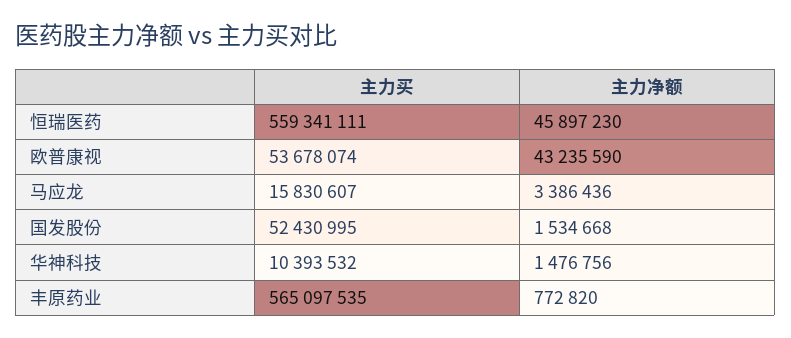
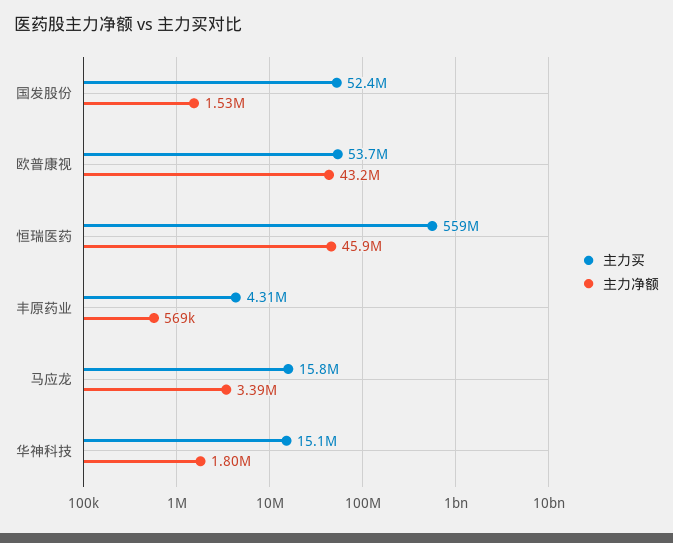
主力买, 华神科技: 10393532 -> 15100000
主力净额, 华神科技: 1476756 -> 1800000
主力买, 丰原药业: 565097535 -> 4310000
主力净额, 丰原药业: 772820 -> 569000

